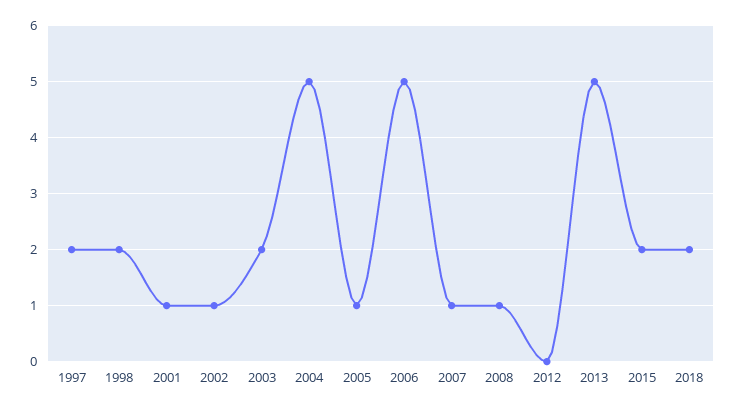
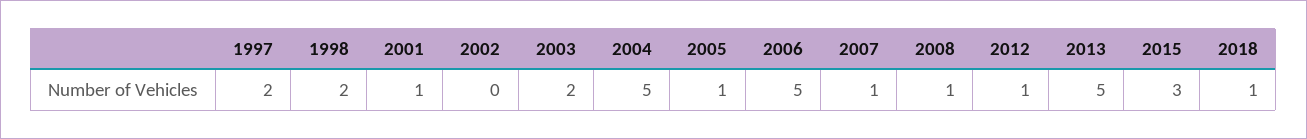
2002: 1 -> 0
2012: 0 -> 1
2015: 2 -> 3
2018: 2 -> 1

